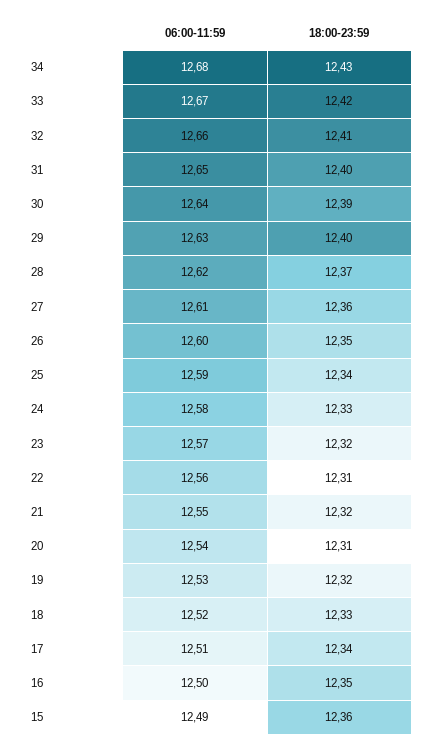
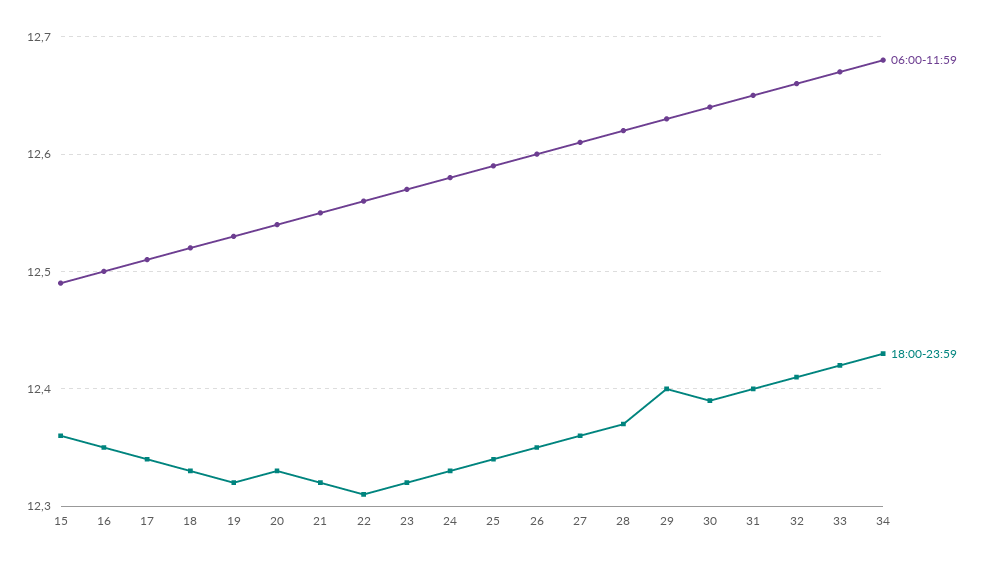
18:00-23:59, 20: 12.31 -> 12.33

